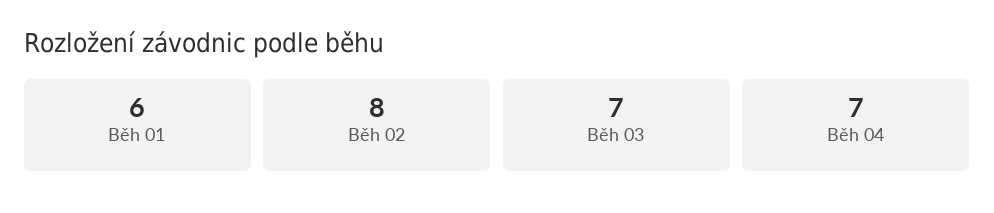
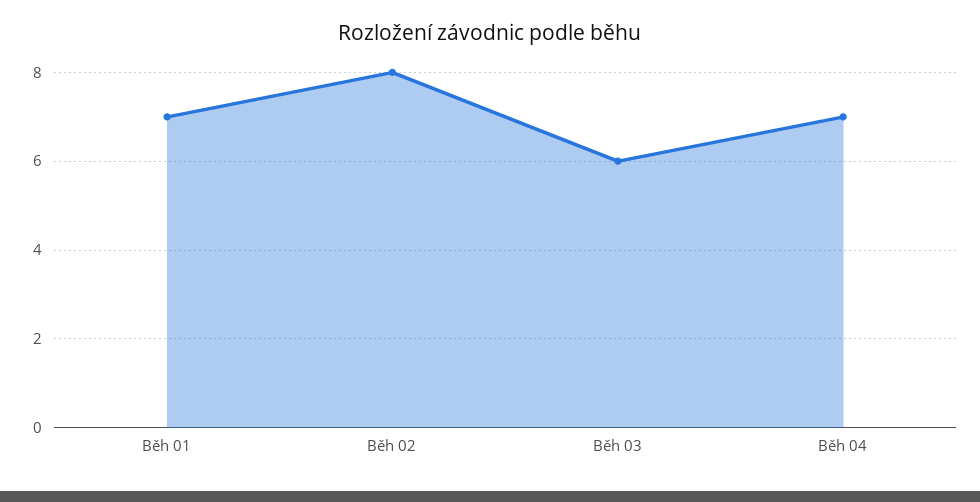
Běh 01: 6 -> 7
Běh 03: 7 -> 6

